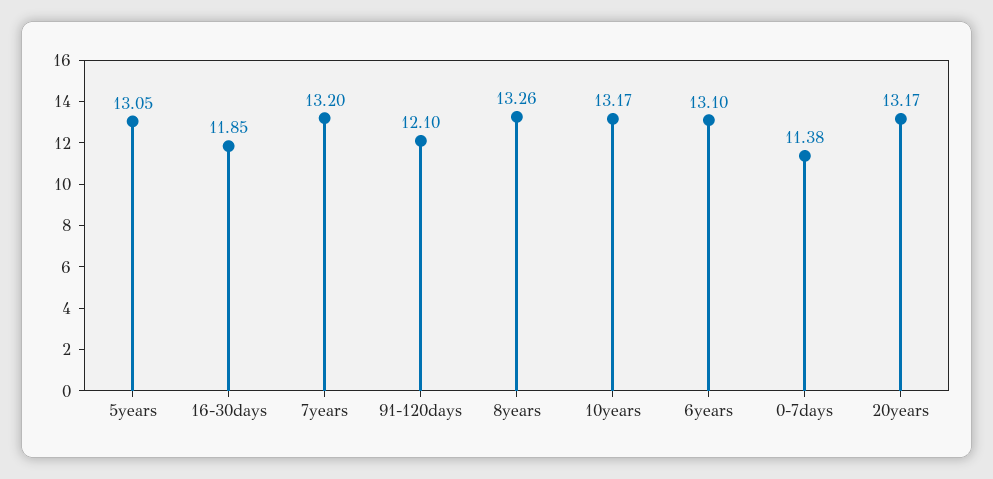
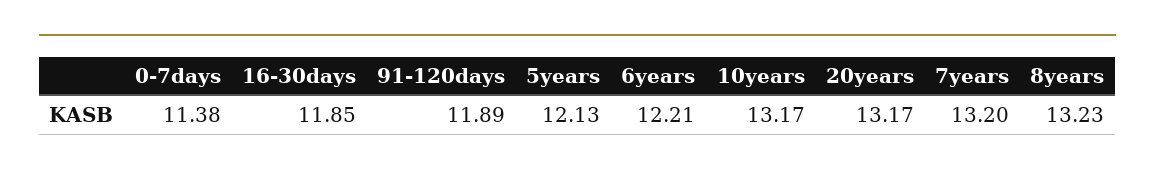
5years: 13.05 -> 12.13
91-120days: 12.1 -> 11.89
8years: 13.26 -> 13.23
6years: 13.1 -> 12.21

